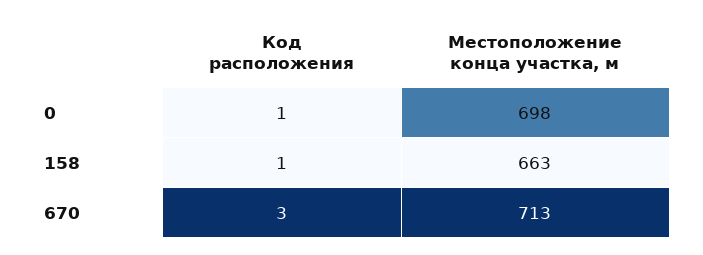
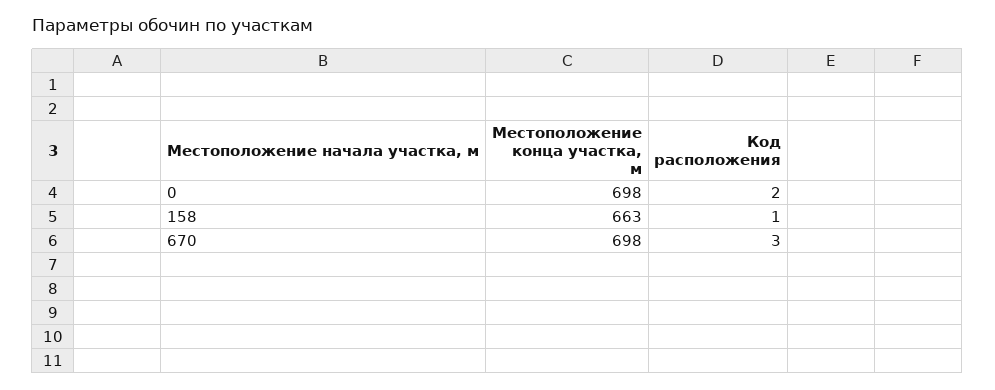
Код расположения, 0: 1 -> 2
Местоположение конца участка, м, 670: 713 -> 698

